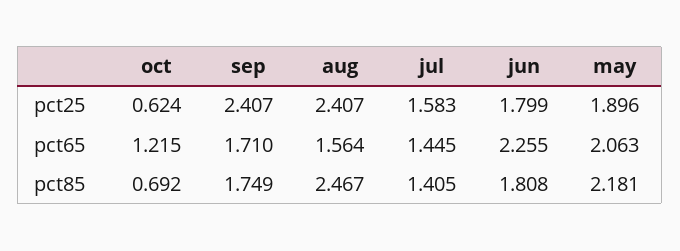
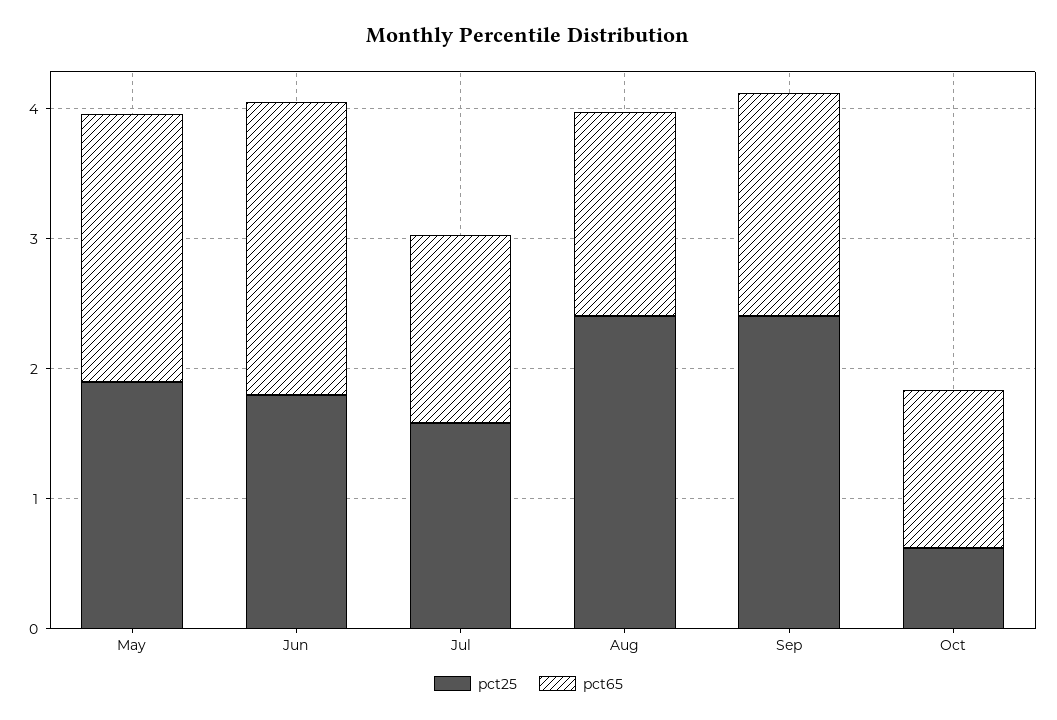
pct85, oct: 0.692 -> none
pct85, sep: 1.749 -> none
pct85, aug: 2.467 -> none
pct85, jul: 1.405 -> none
pct85, jun: 1.808 -> none
pct85, may: 2.181 -> none

